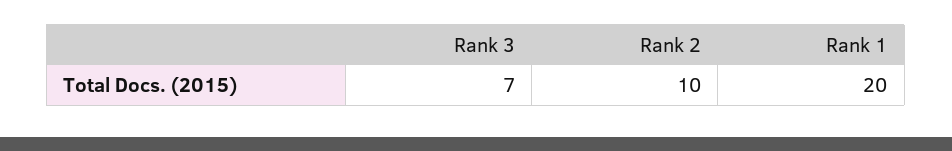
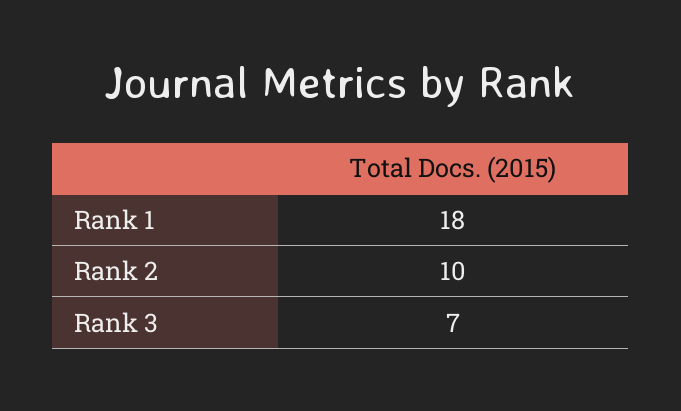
Rank 1: 20 -> 18

